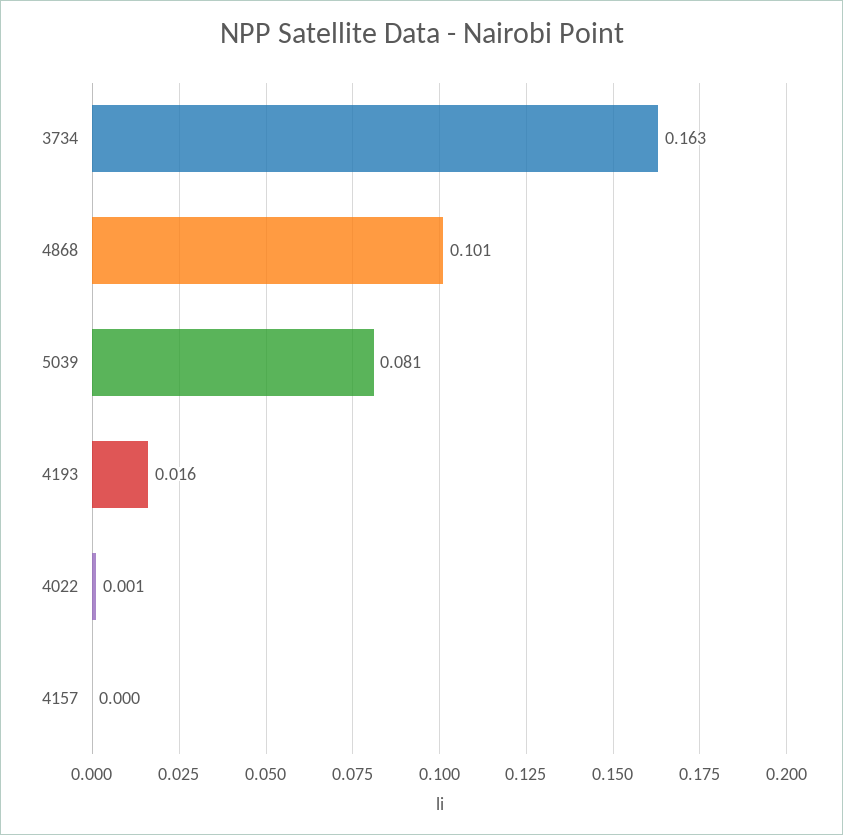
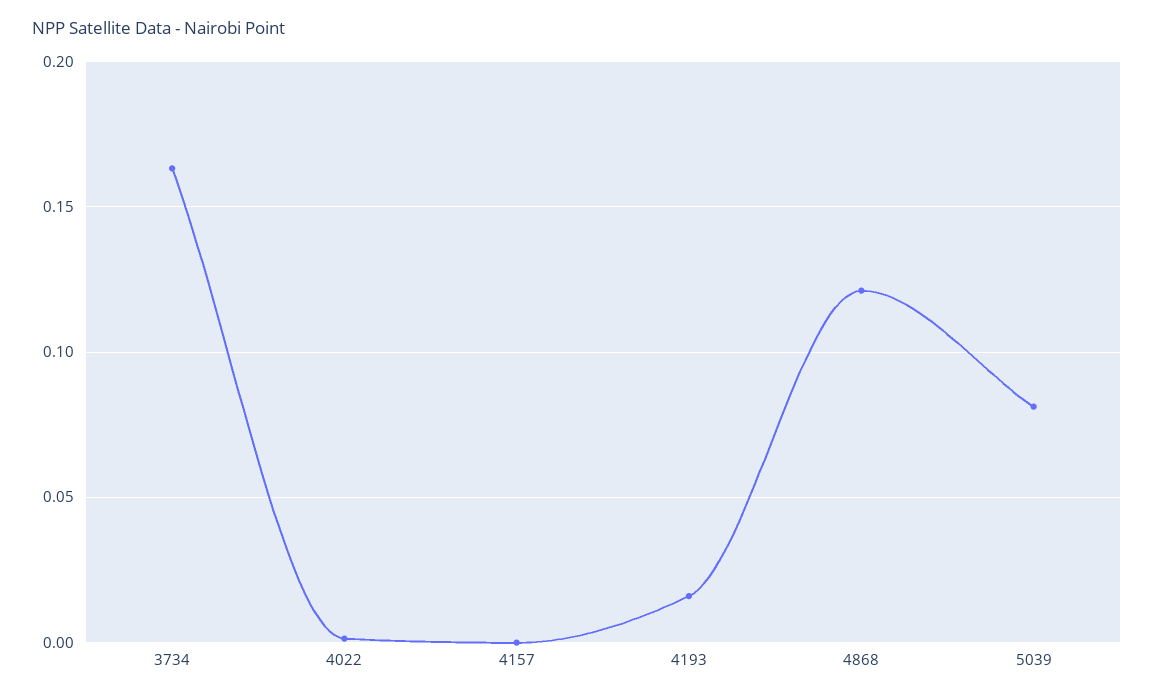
4868: 0.101 -> 0.12

